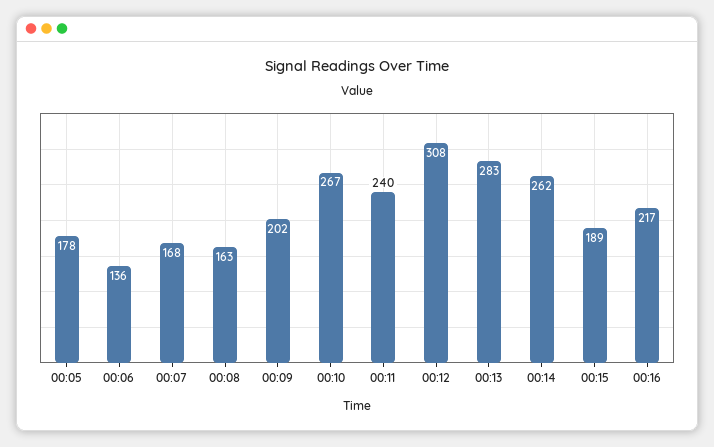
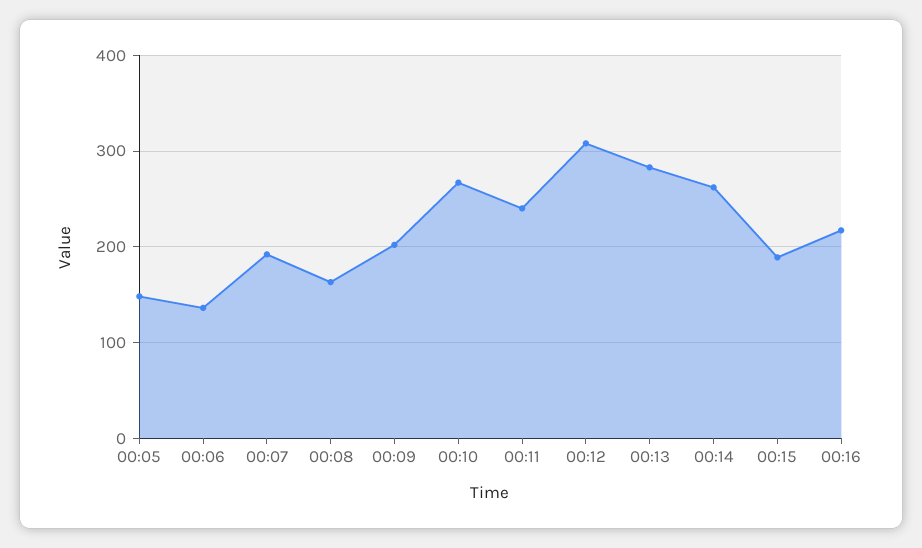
00:05: 178 -> 150
00:07: 168 -> 190

